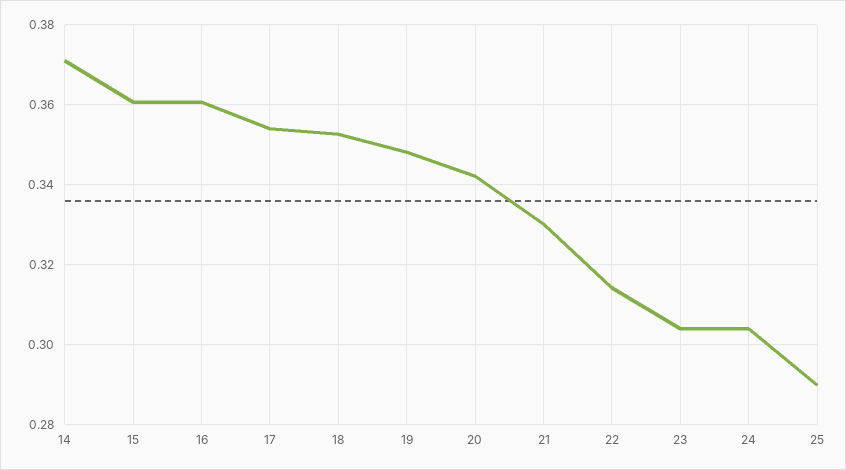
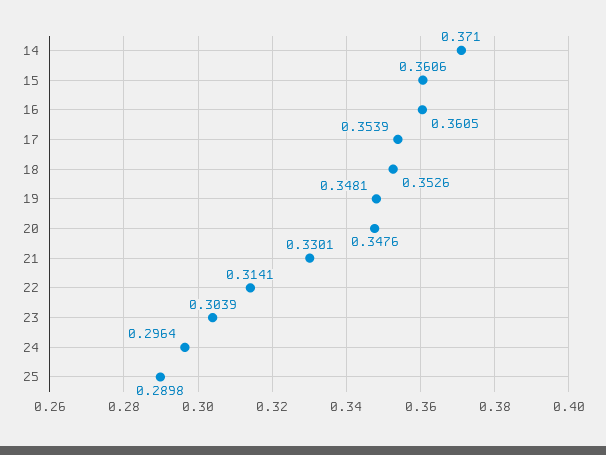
20: 0.342 -> 0.3476
24: 0.304 -> 0.2964

